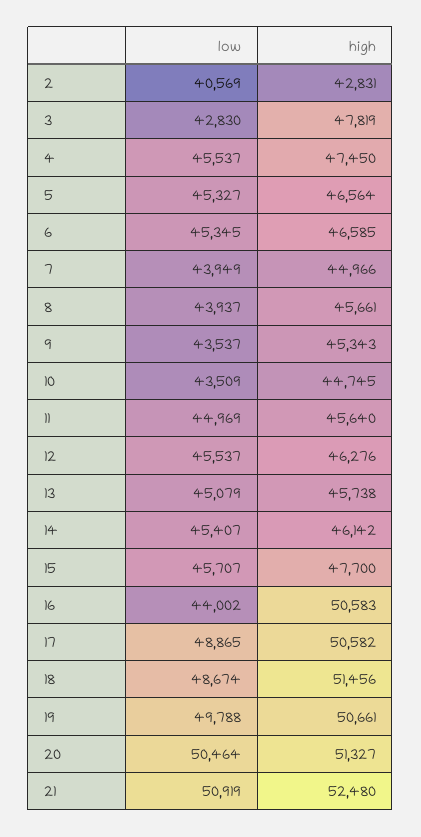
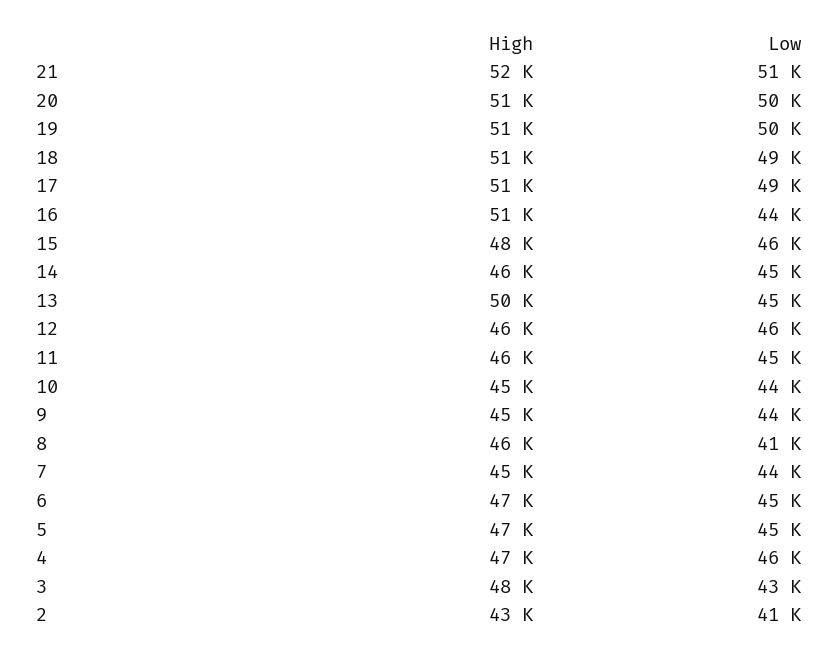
low, 8: 43937 -> 41000
high, 13: 45738 -> 50000

